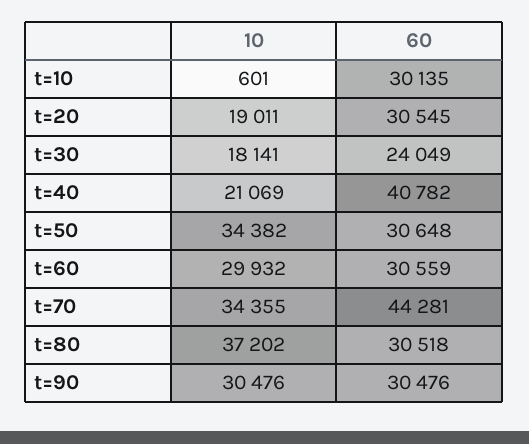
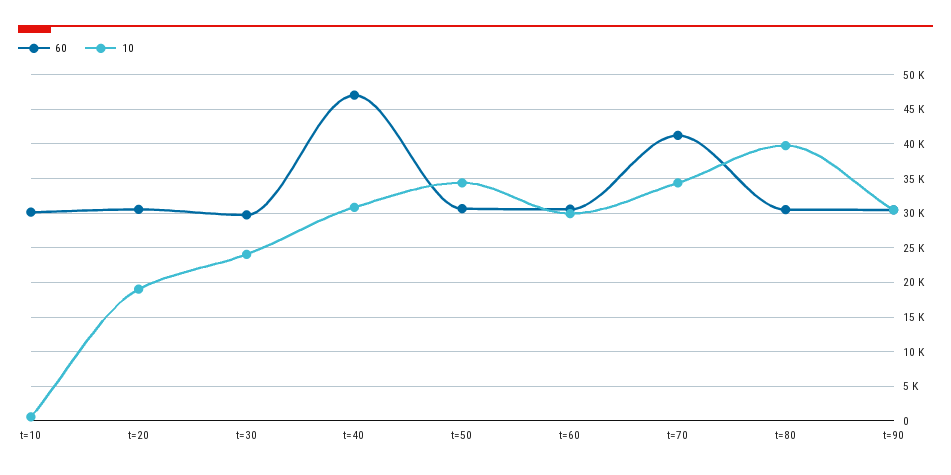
10, t=30: 18141 -> 24000
60, t=30: 24049 -> 30000
10, t=40: 21069 -> 31000
60, t=40: 40782 -> 47000
60, t=70: 44281 -> 41000
10, t=80: 37202 -> 40000

